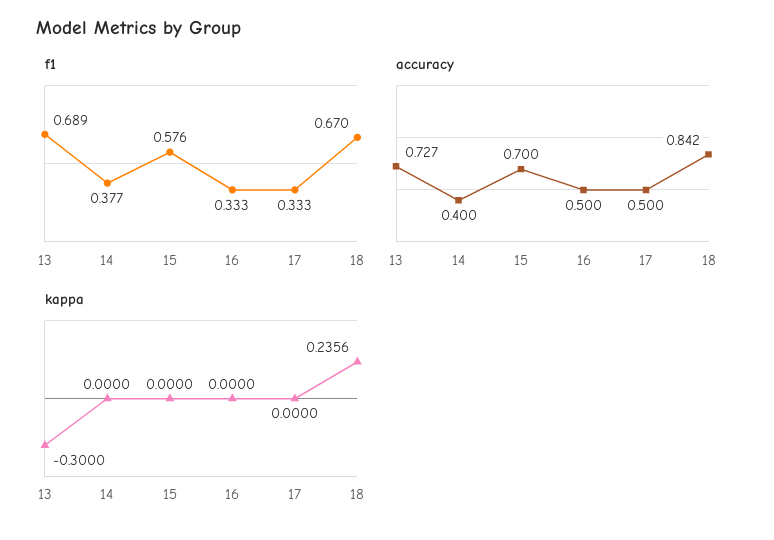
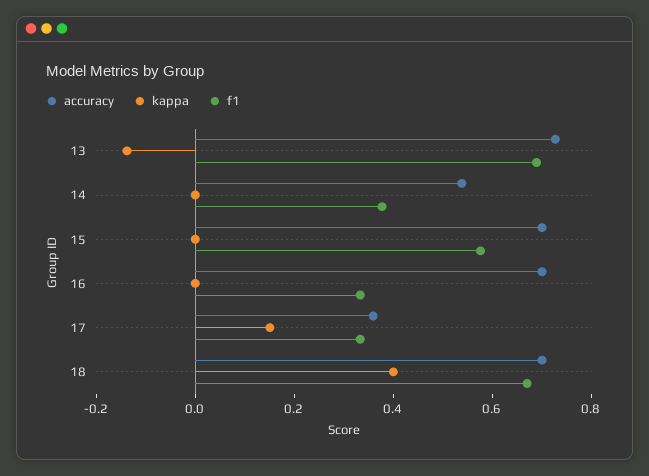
accuracy, 14: 0.4 -> 0.55
accuracy, 16: 0.5 -> 0.7
accuracy, 17: 0.5 -> 0.35
accuracy, 18: 0.842 -> 0.7
kappa, 13: -0.3 -> -0.15
kappa, 17: 0 -> 0.15
kappa, 18: 0.2356 -> 0.4

